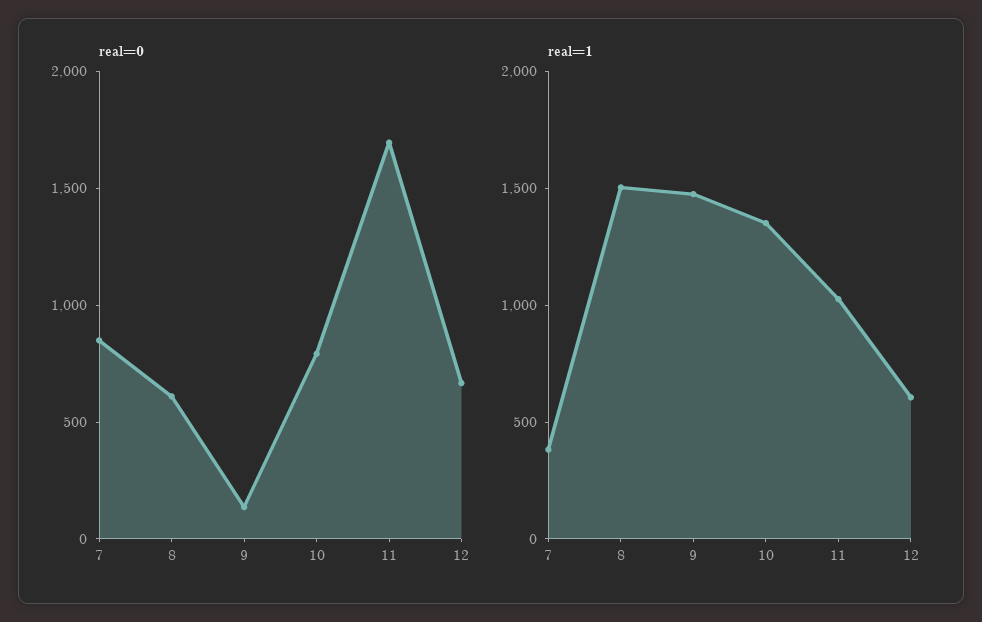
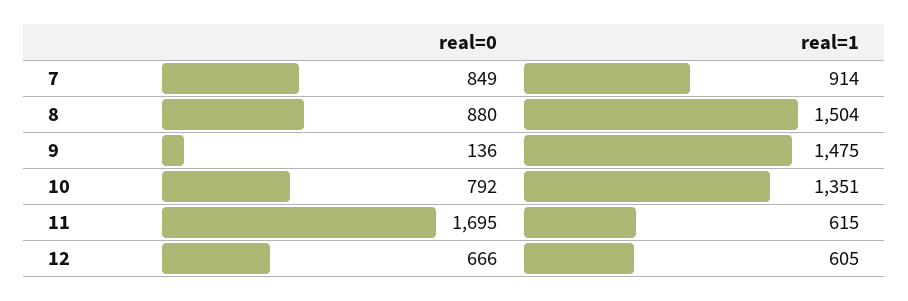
real=0, 8: 600 -> 880
real=1, 7: 400 -> 914
real=1, 11: 1000 -> 615

